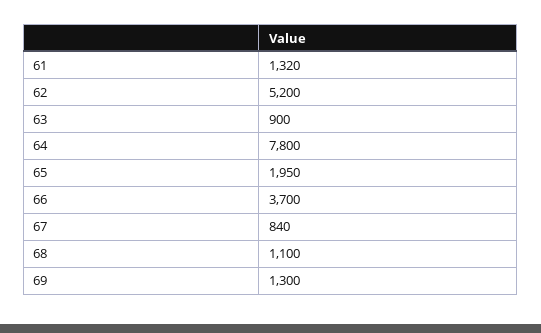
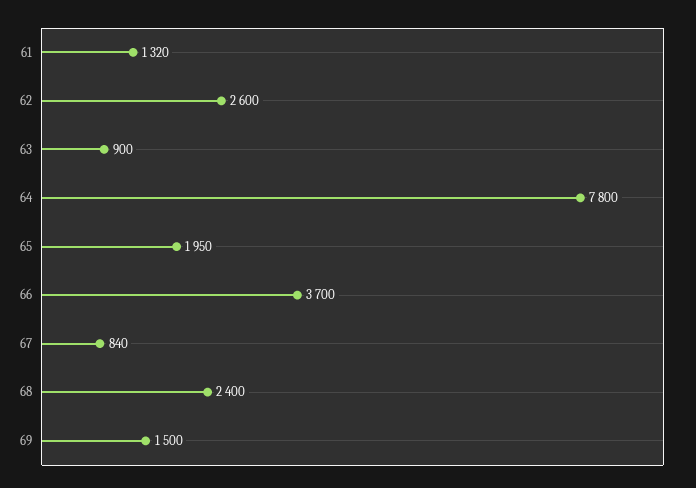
62: 5200 -> 2600
68: 1100 -> 2400
69: 1300 -> 1500

